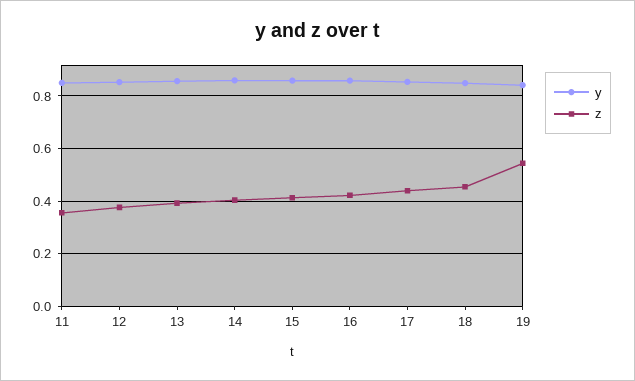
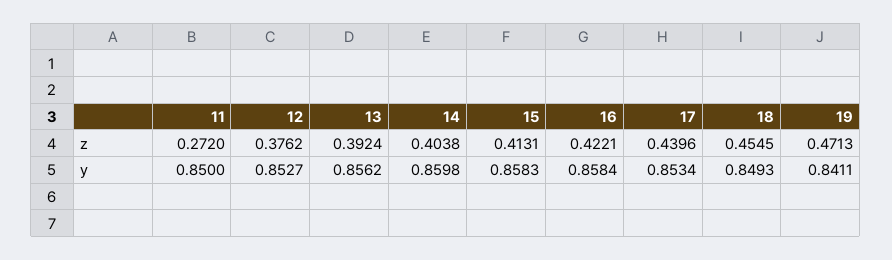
z, 11: 0.35 -> 0.272
z, 19: 0.55 -> 0.4713

